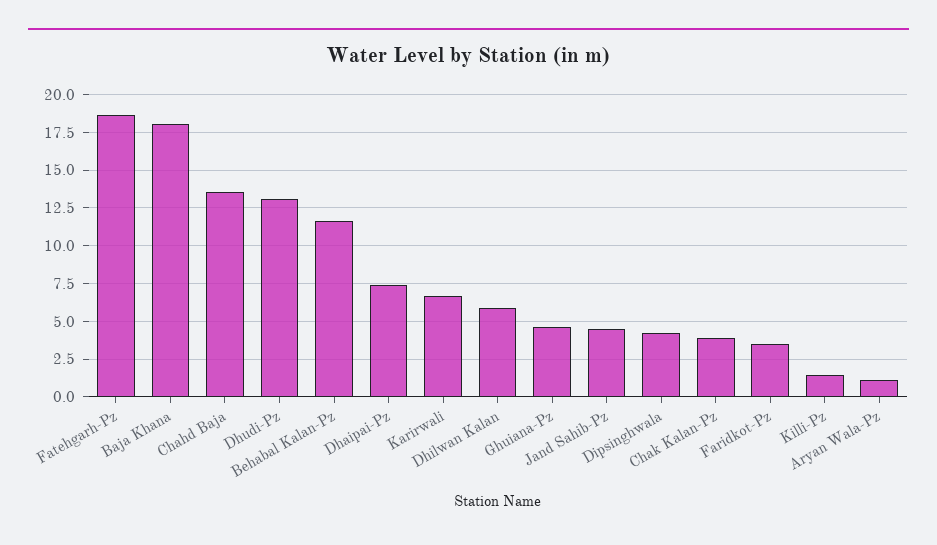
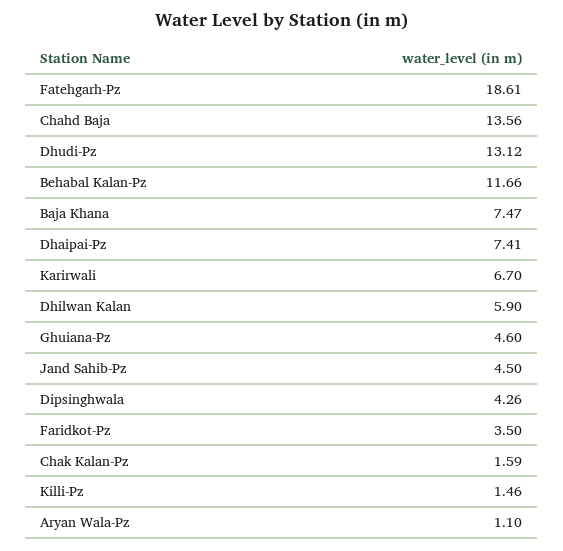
Baja Khana: 18 -> 7.47
Chak Kalan-Pz: 4 -> 1.59

